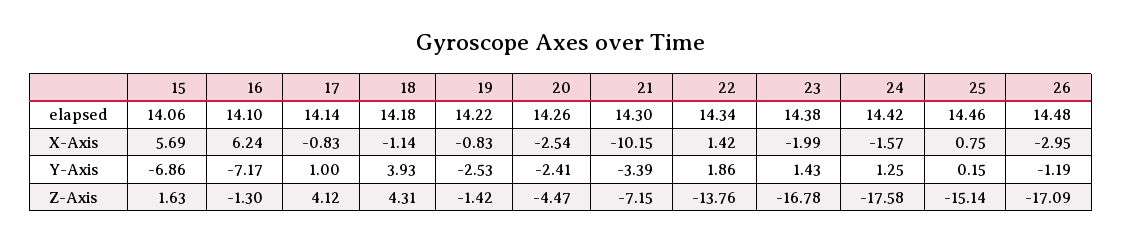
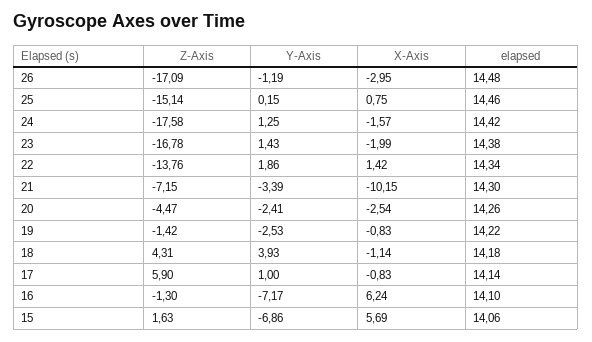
17, Z-Axis: 4.12 -> 5.9

